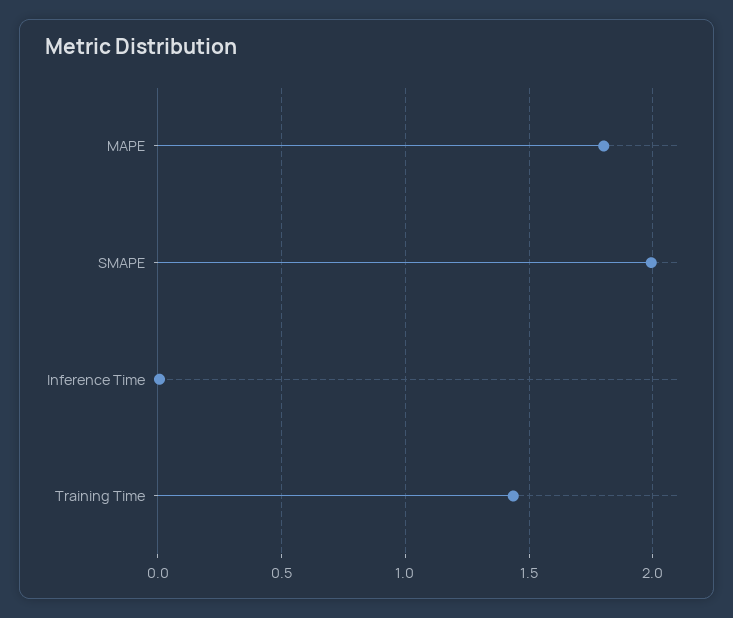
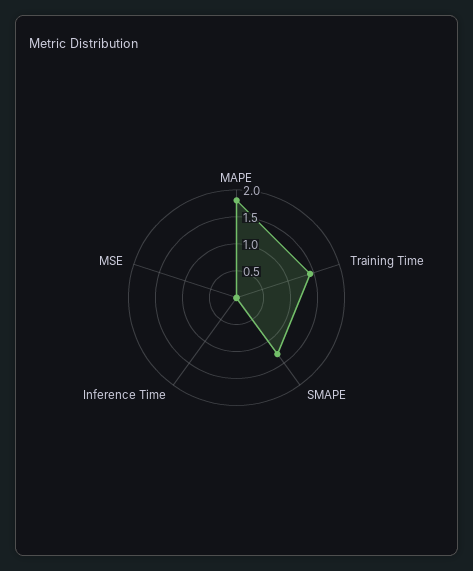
SMAPE: 2 -> 1.25
MSE: none -> 0

